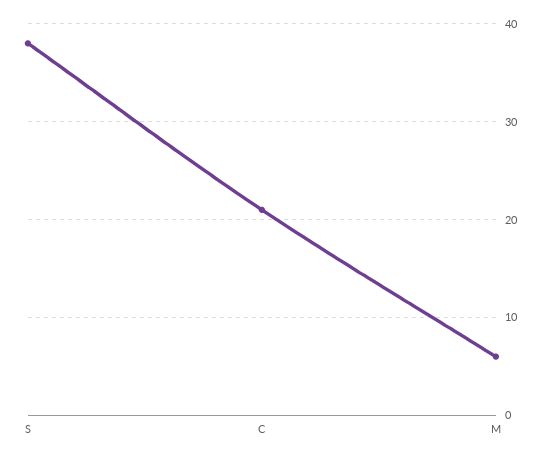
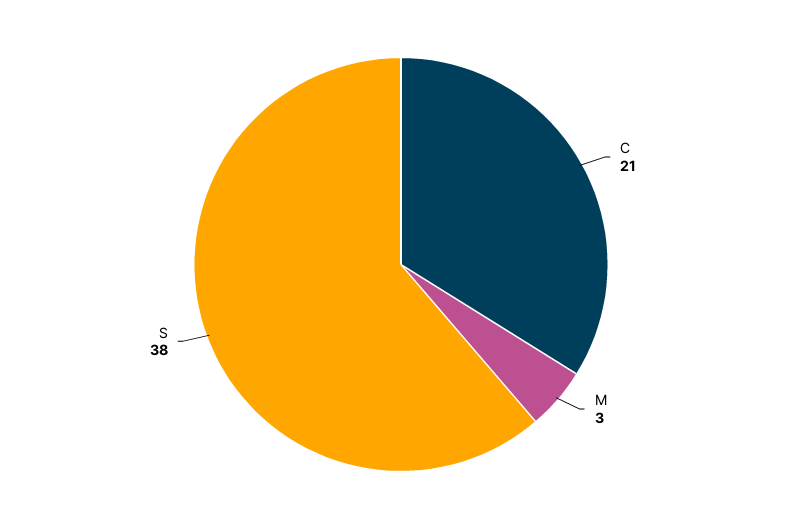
M: 6 -> 3

